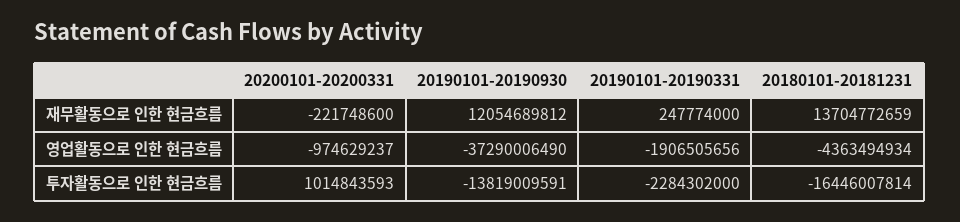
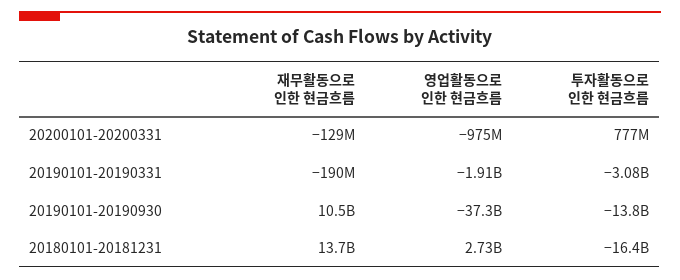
20200101-20200331, 재무활동으로 인한 현금흐름: -221748600 -> -129000000
20190101-20190930, 재무활동으로 인한 현금흐름: 12054689812 -> 10500000000
20190101-20190331, 재무활동으로 인한 현금흐름: 247774000 -> -190000000
20180101-20181231, 영업활동으로 인한 현금흐름: -4363494934 -> 2730000000
20200101-20200331, 투자활동으로 인한 현금흐름: 1014843593 -> 777000000
20190101-20190331, 투자활동으로 인한 현금흐름: -2284302000 -> -3080000000

